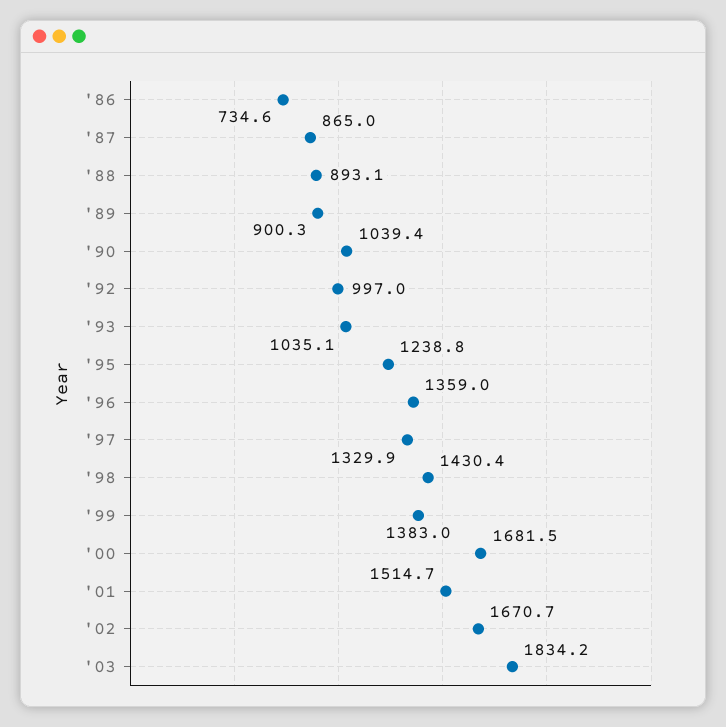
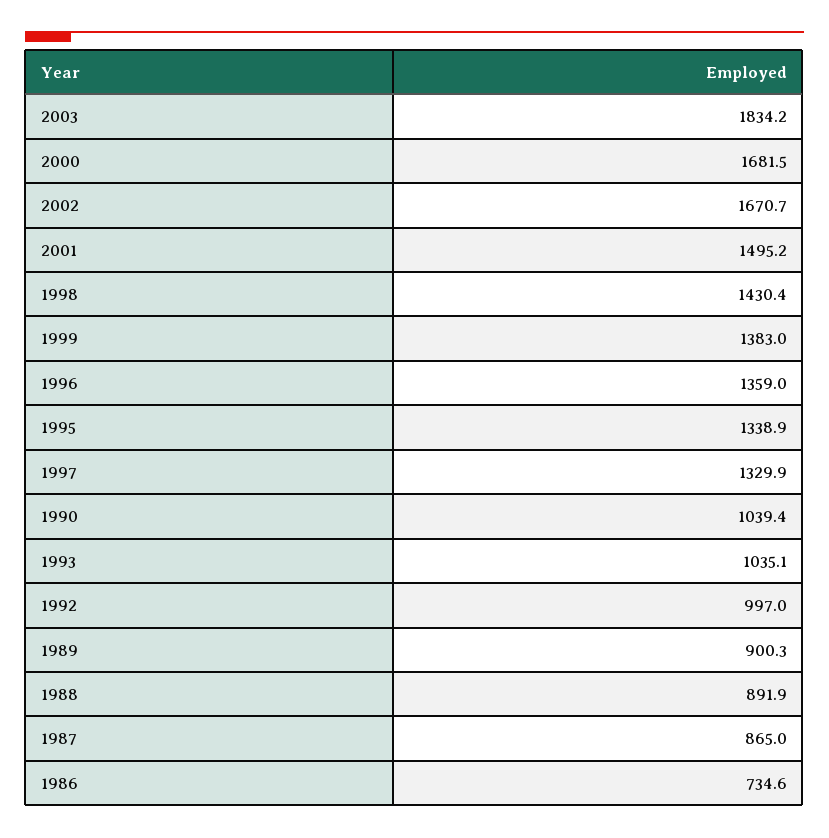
'88: 893.1 -> 891.9
'95: 1238.8 -> 1338.9
'01: 1514.7 -> 1495.2

